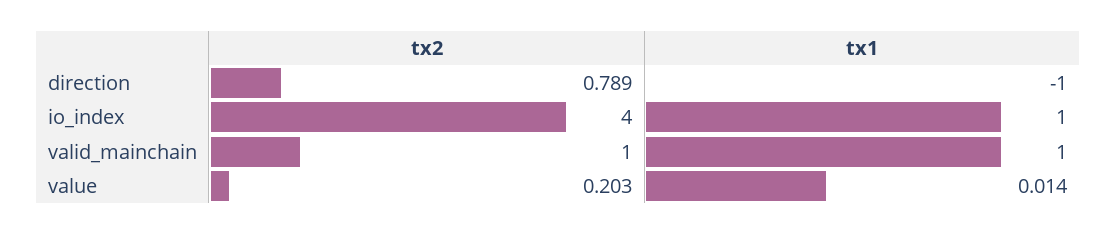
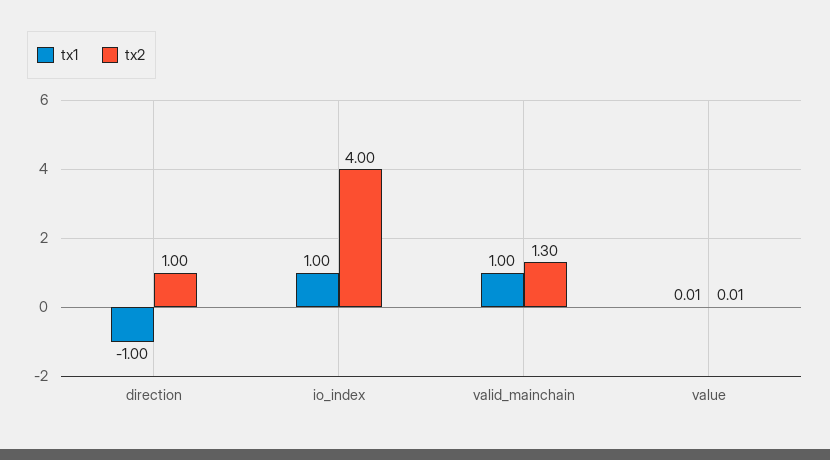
tx2, direction: 0.789 -> 1
tx2, valid_mainchain: 1 -> 1.3
tx2, value: 0.203 -> 0.01

